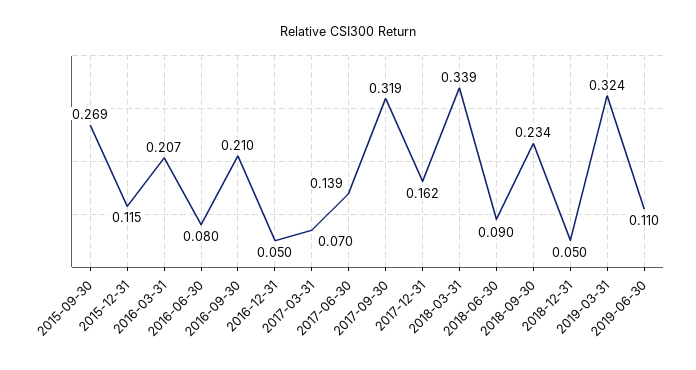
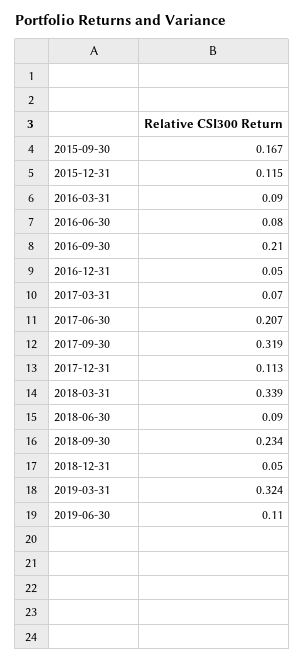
2015-09-30: 0.269 -> 0.167
2016-03-31: 0.207 -> 0.09
2017-06-30: 0.139 -> 0.207
2017-12-31: 0.162 -> 0.113

